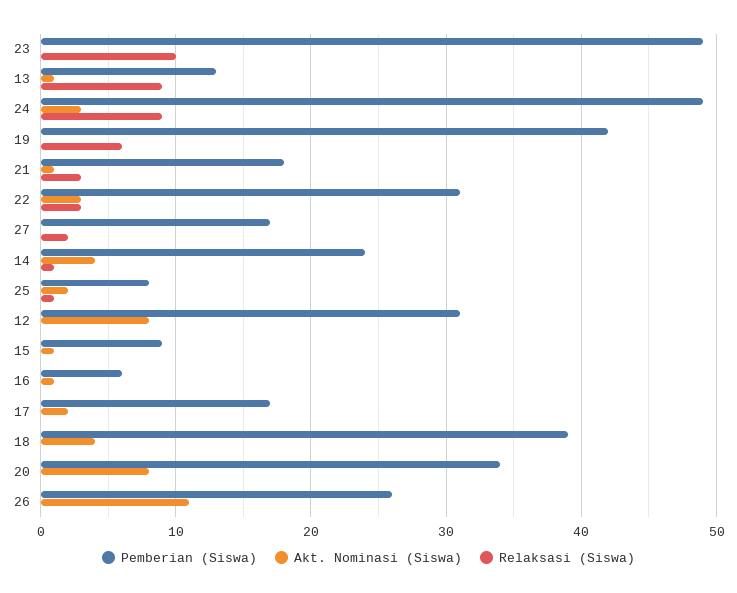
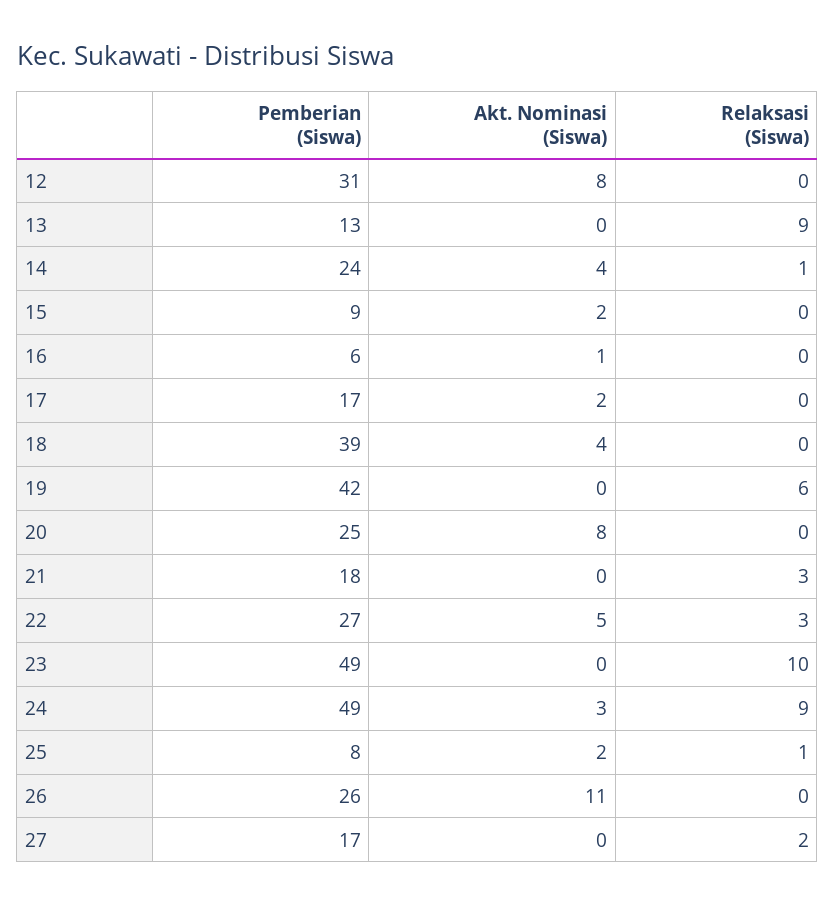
Akt. Nominasi (Siswa), 13: 1 -> 0
Akt. Nominasi (Siswa), 21: 1 -> 0
Pemberian (Siswa), 22: 31 -> 27
Akt. Nominasi (Siswa), 22: 3 -> 5
Akt. Nominasi (Siswa), 15: 1 -> 2
Pemberian (Siswa), 20: 34 -> 25

